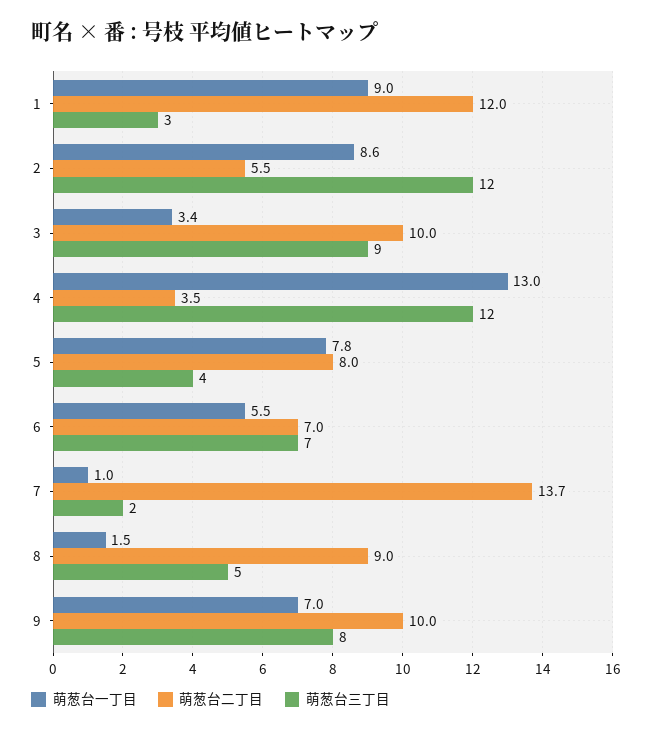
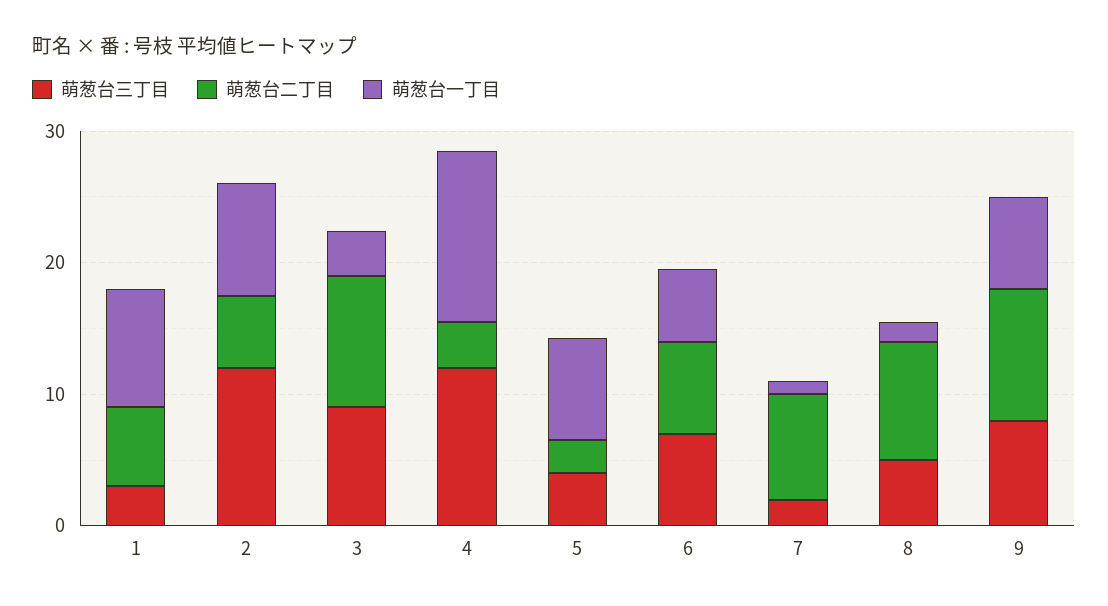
萌葱台二丁目, 1: 12 -> 6
萌葱台二丁目, 5: 8 -> 2
萌葱台二丁目, 7: 13.7 -> 8

